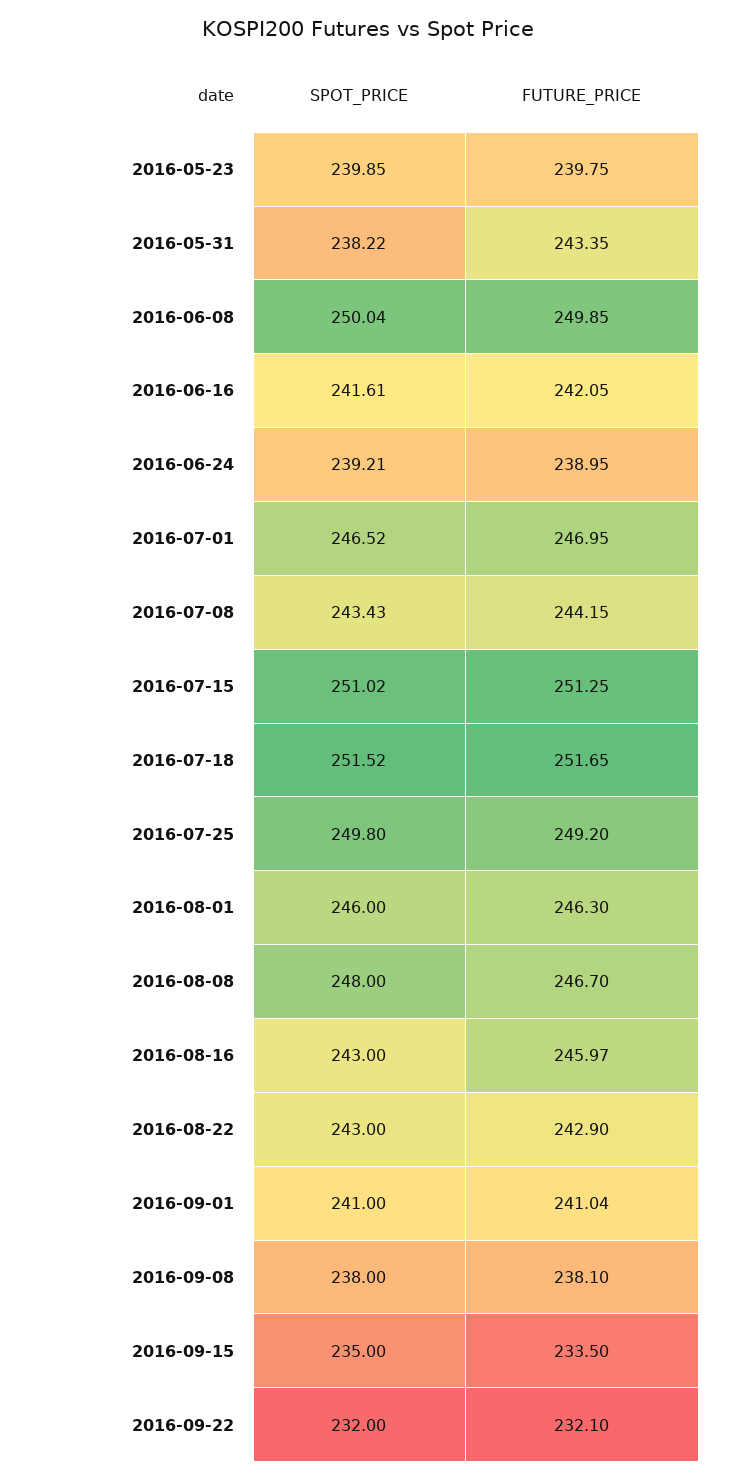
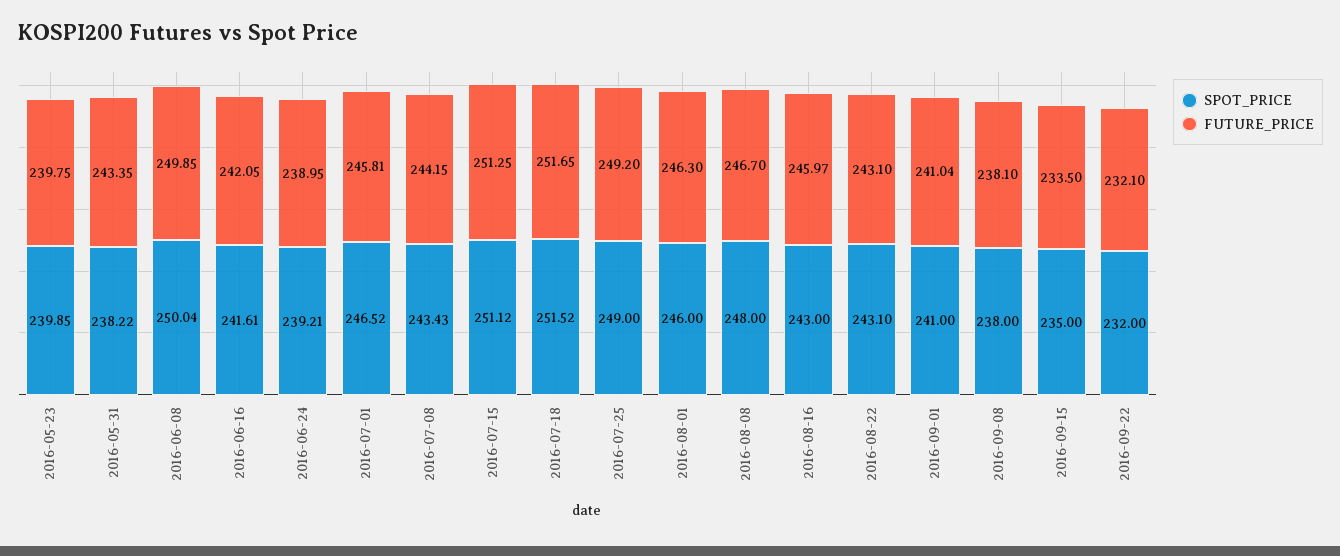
FUTURE_PRICE, 2016-07-01: 246.95 -> 245.81
SPOT_PRICE, 2016-07-15: 251.02 -> 251.12
SPOT_PRICE, 2016-07-25: 249.8 -> 249
SPOT_PRICE, 2016-08-22: 243 -> 243.1
FUTURE_PRICE, 2016-08-22: 242.9 -> 243.1

